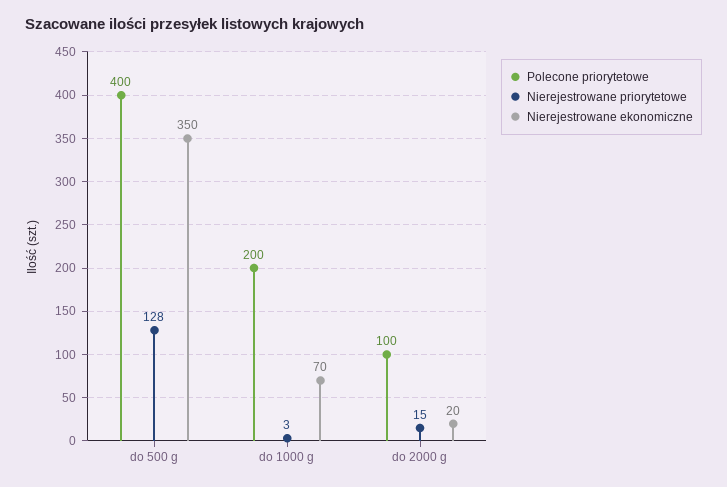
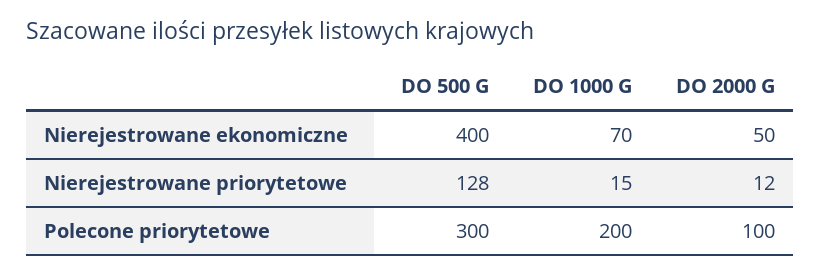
Polecone priorytetowe, do 500 g: 400 -> 300
Nierejestrowane ekonomiczne, do 500 g: 350 -> 400
Nierejestrowane priorytetowe, do 1000 g: 3 -> 15
Nierejestrowane priorytetowe, do 2000 g: 15 -> 12
Nierejestrowane ekonomiczne, do 2000 g: 20 -> 50

